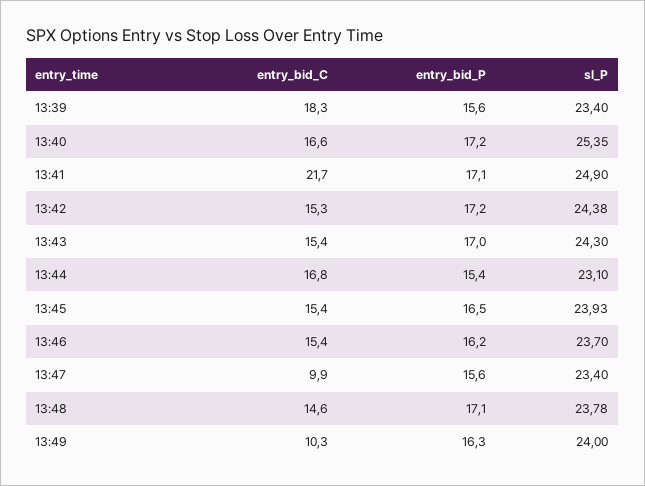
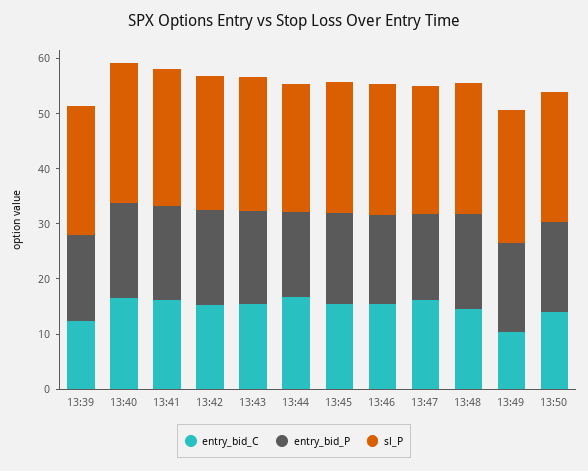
entry_bid_C, 13:39: 18.3 -> 12
entry_bid_C, 13:41: 21.7 -> 16
entry_bid_C, 13:47: 9.9 -> 16
entry_bid_C, 13:50: none -> 14
entry_bid_P, 13:50: none -> 16
sl_P, 13:50: none -> 24

